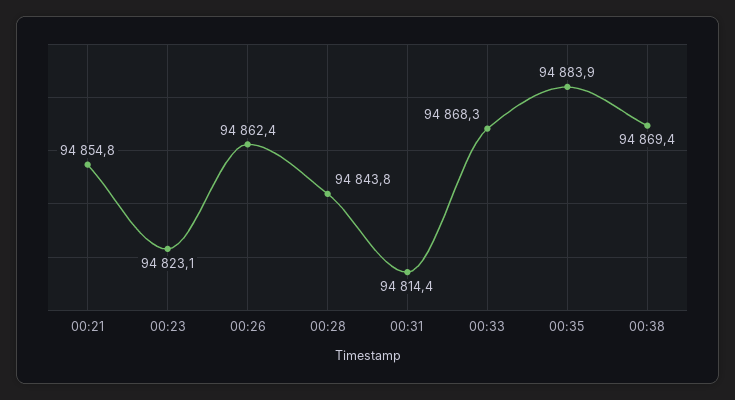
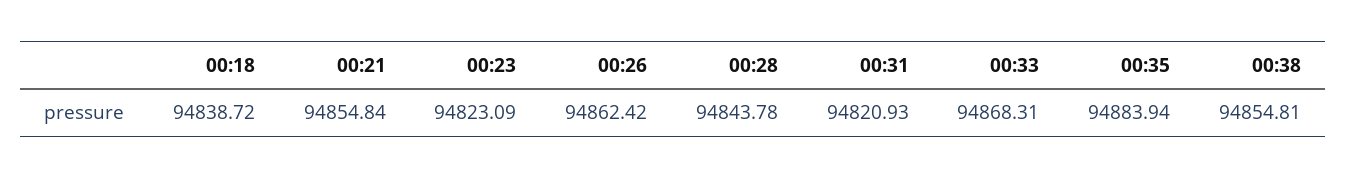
00:31: 94814.4 -> 94820.93
00:38: 94869.4 -> 94854.81
00:18: none -> 94838.72

